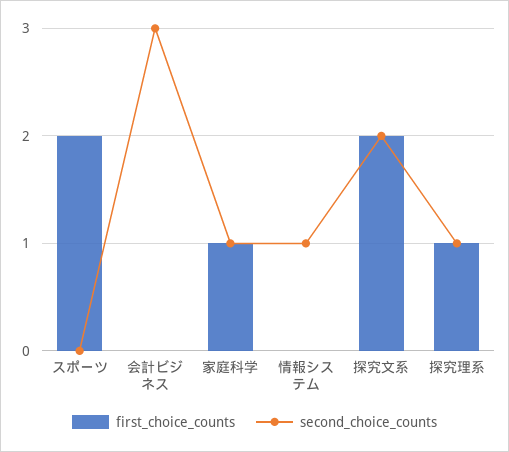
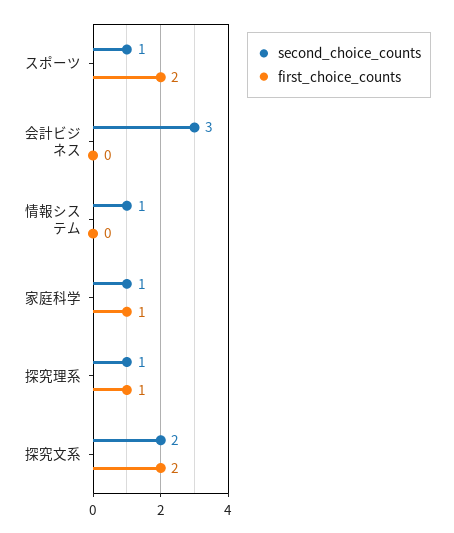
second_choice_counts, スポーツ: 0 -> 1

